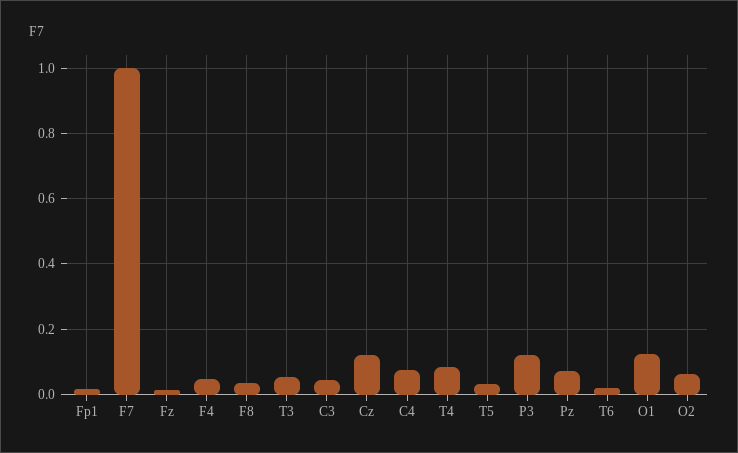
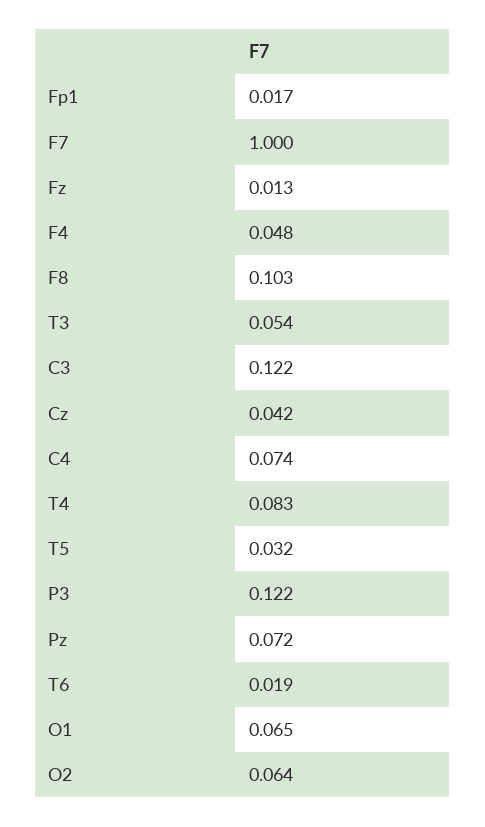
F8: 0.04 -> 0.103
C3: 0.04 -> 0.122
Cz: 0.12 -> 0.042
O1: 0.12 -> 0.065

